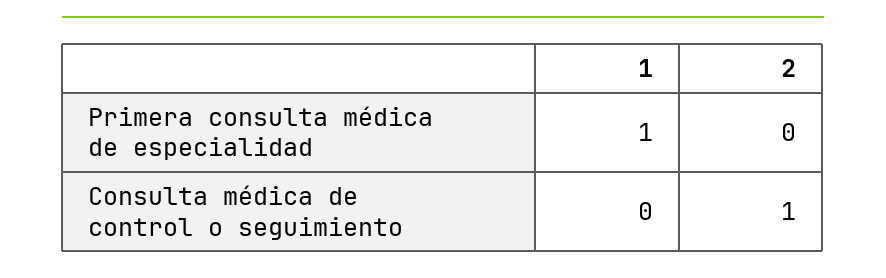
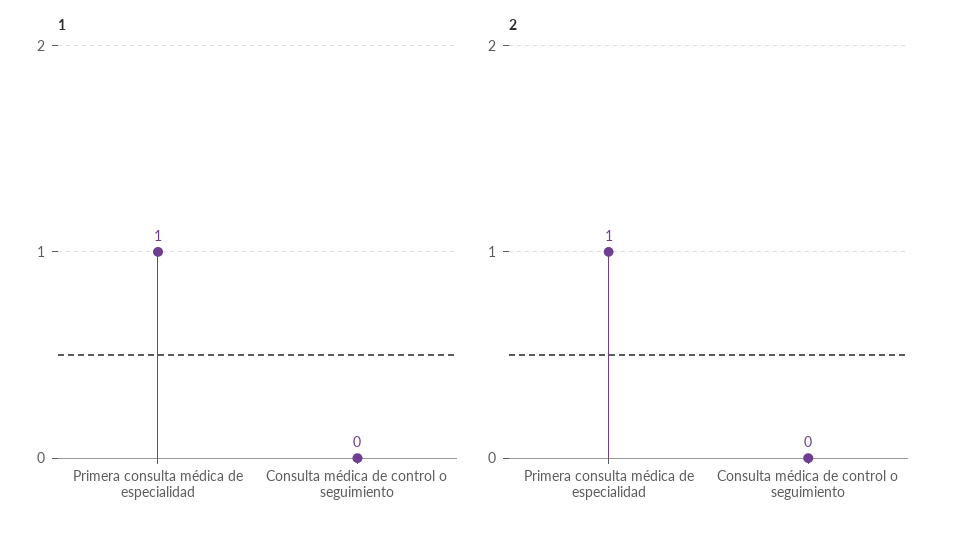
2, Primera consulta médica de especialidad: 0 -> 1
2, Consulta médica de control o seguimiento: 1 -> 0

